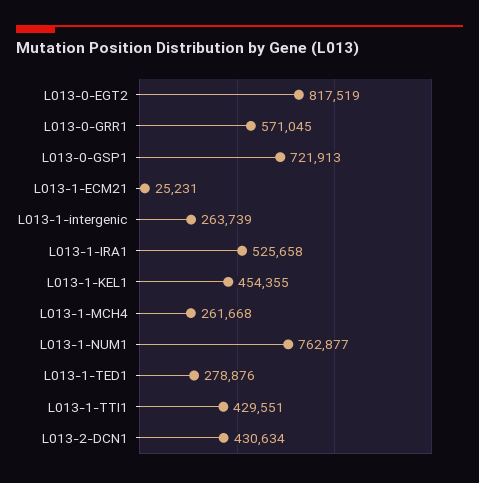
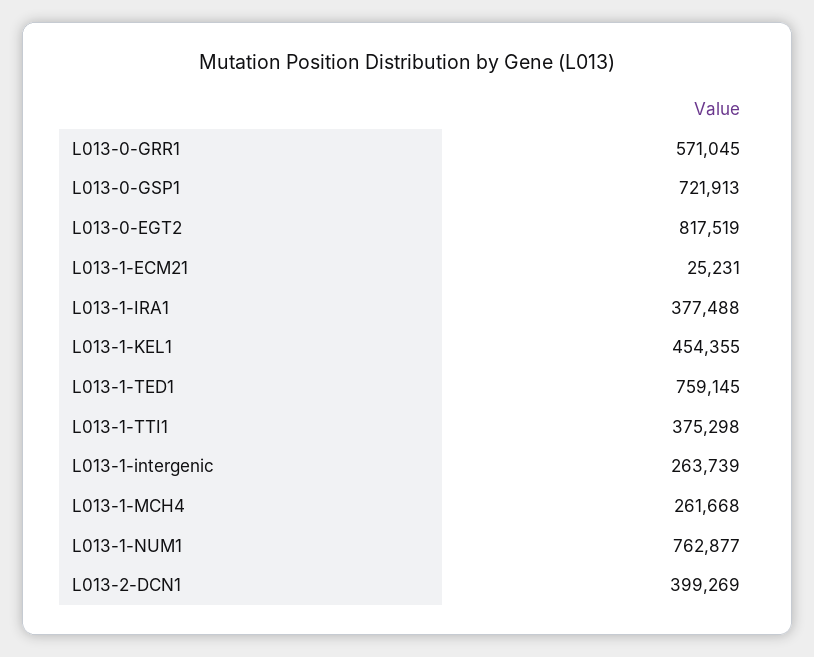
L013-1-IRA1: 525658 -> 377488
L013-1-TED1: 278876 -> 759145
L013-1-TTI1: 429551 -> 375298
L013-2-DCN1: 430634 -> 399269

